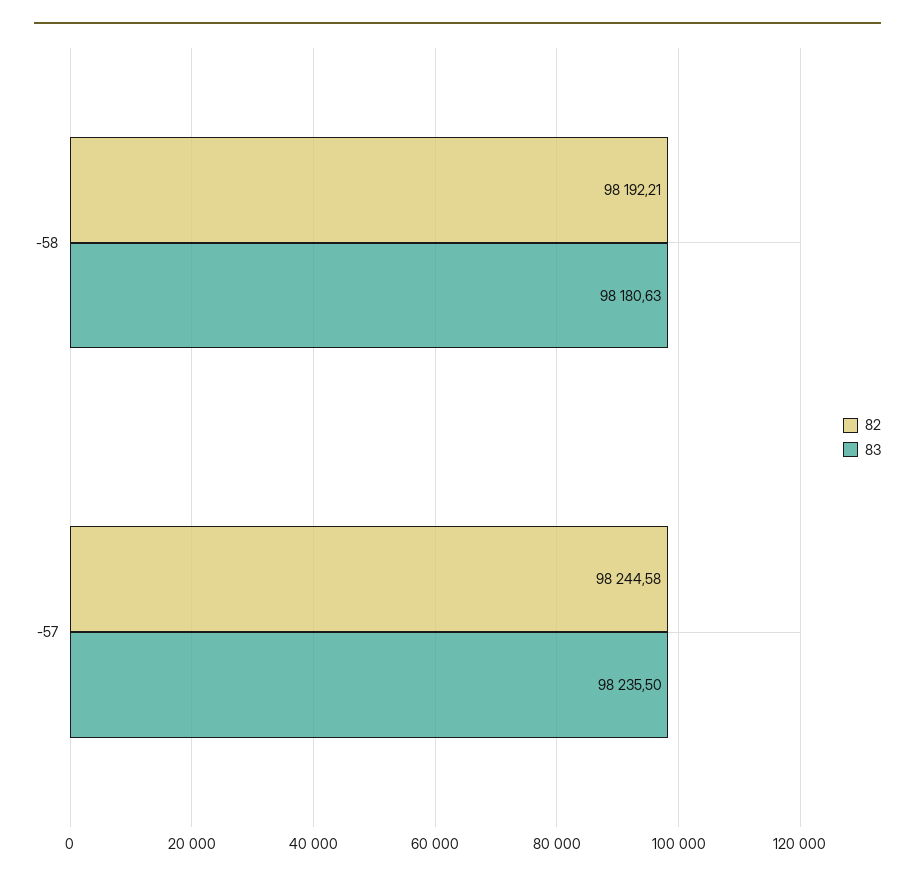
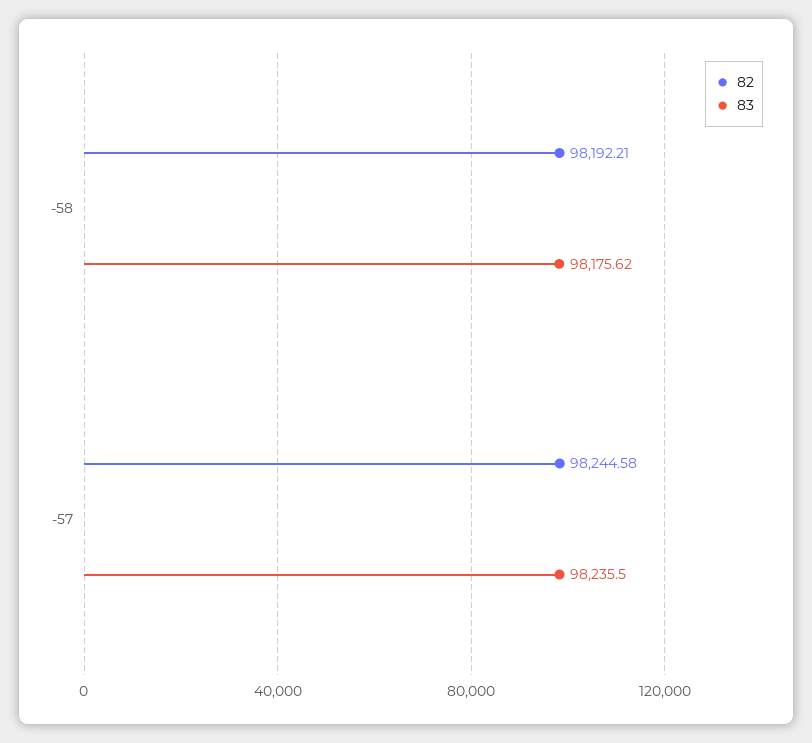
83, -58: 98180.63 -> 98175.62

